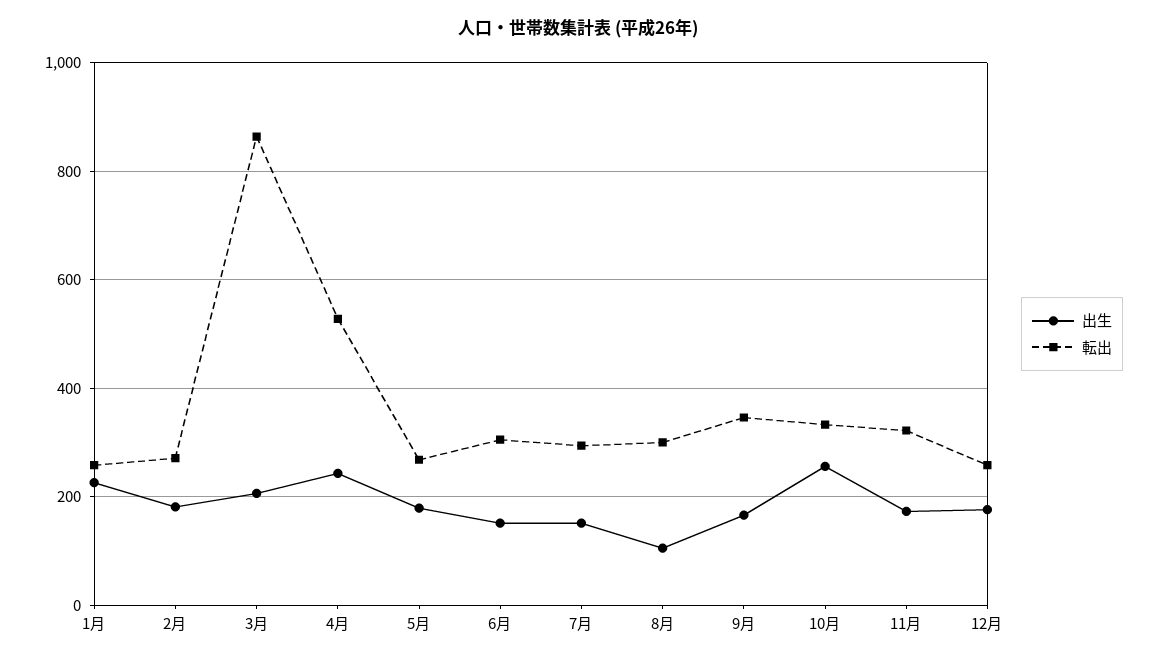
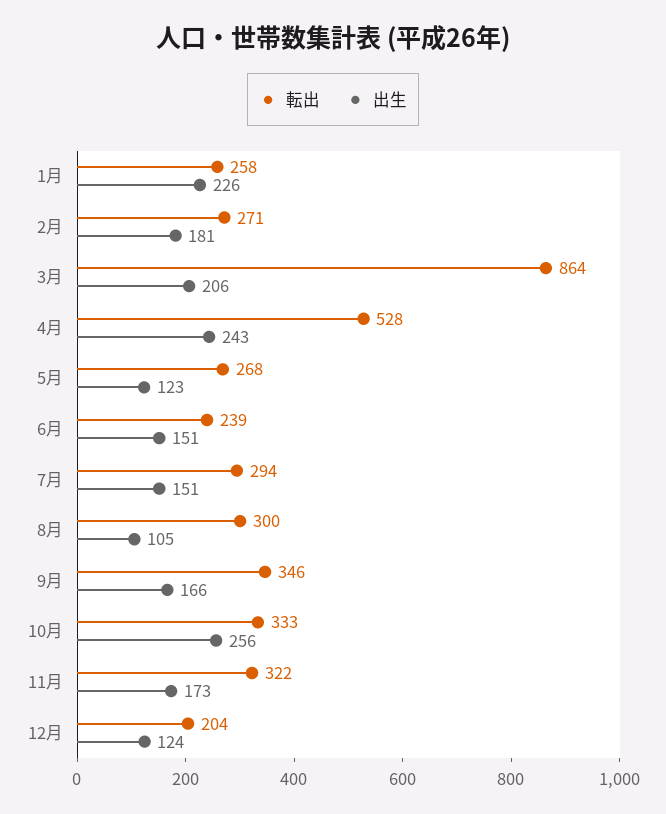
出生, 5月: 180 -> 123
転出, 6月: 300 -> 239
出生, 12月: 180 -> 124
転出, 12月: 260 -> 204

